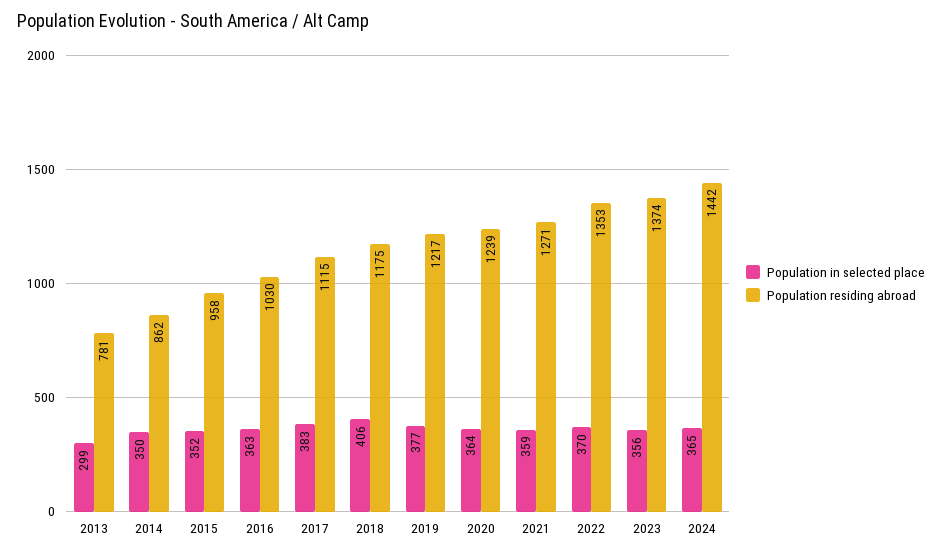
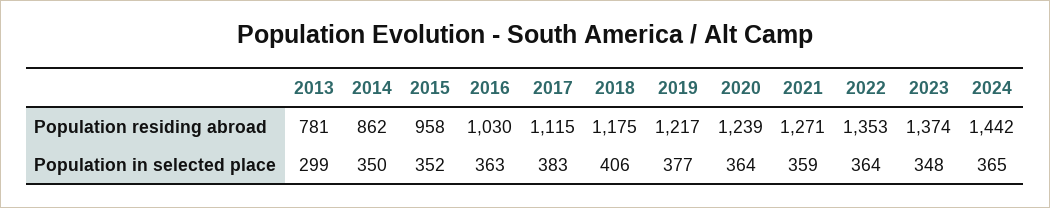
Population in selected place, 2022: 370 -> 364
Population in selected place, 2023: 356 -> 348

